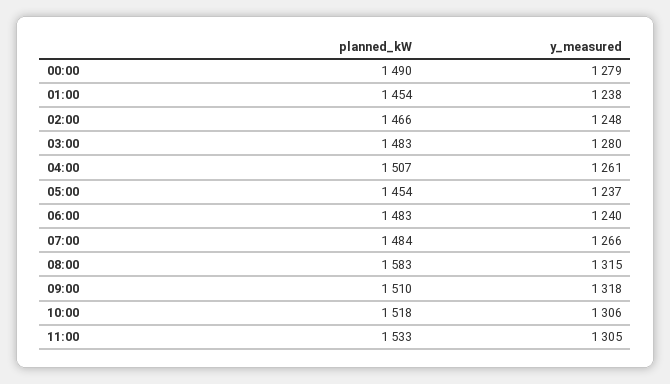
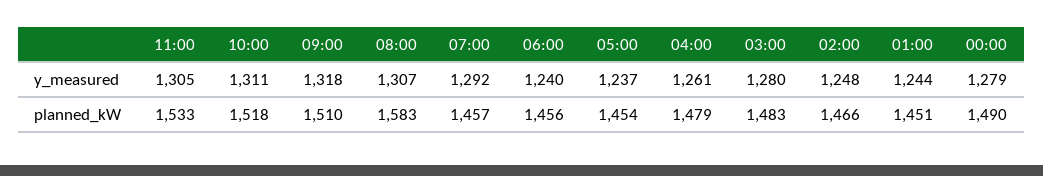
planned_kW, 01:00: 1454 -> 1451
y_measured, 01:00: 1238 -> 1244
planned_kW, 04:00: 1507 -> 1479
planned_kW, 06:00: 1483 -> 1456
planned_kW, 07:00: 1484 -> 1457
y_measured, 07:00: 1266 -> 1292
y_measured, 08:00: 1315 -> 1307
y_measured, 10:00: 1306 -> 1311

